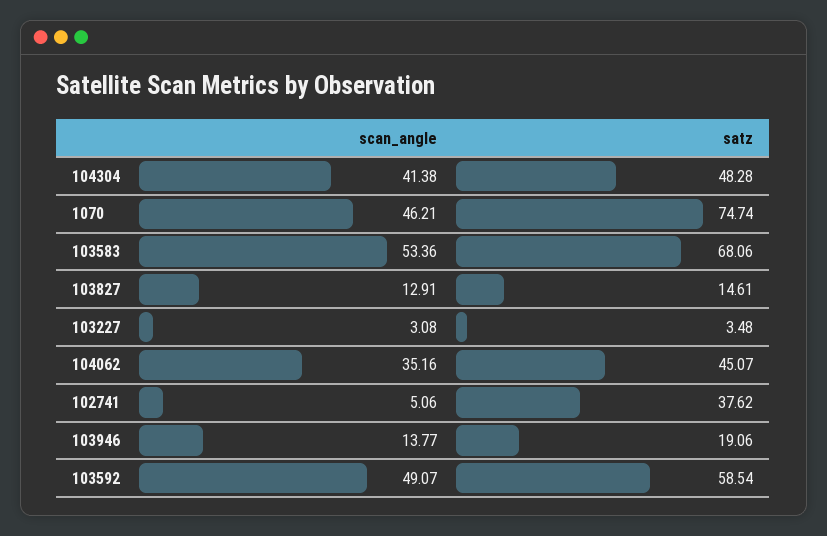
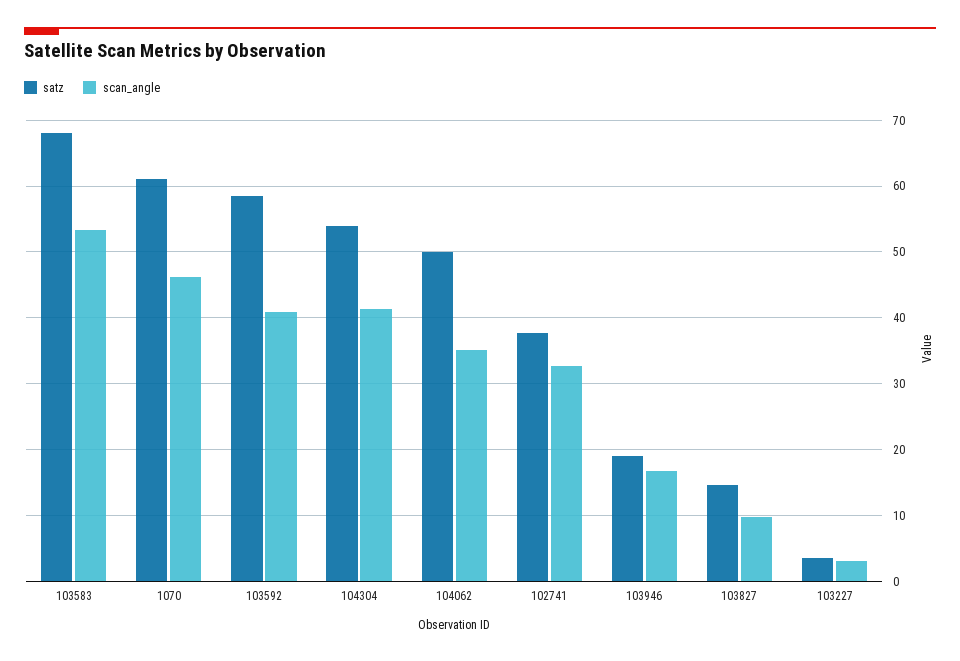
satz, 104304: 48.28 -> 54
satz, 1070: 74.74 -> 61
scan_angle, 103827: 12.91 -> 10
satz, 104062: 45.07 -> 50
scan_angle, 102741: 5.06 -> 33
scan_angle, 103946: 13.77 -> 17
scan_angle, 103592: 49.07 -> 41

